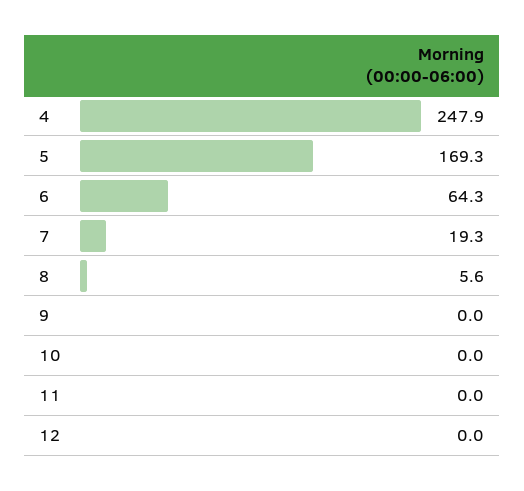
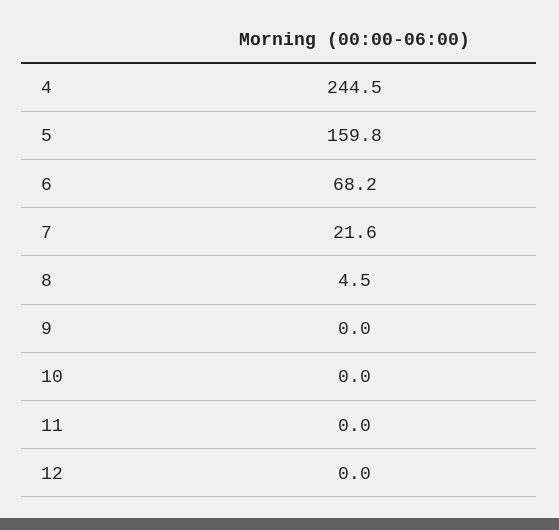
4: 247.9 -> 244.5
5: 169.3 -> 159.8
6: 64.3 -> 68.2
7: 19.3 -> 21.6
8: 5.6 -> 4.5

